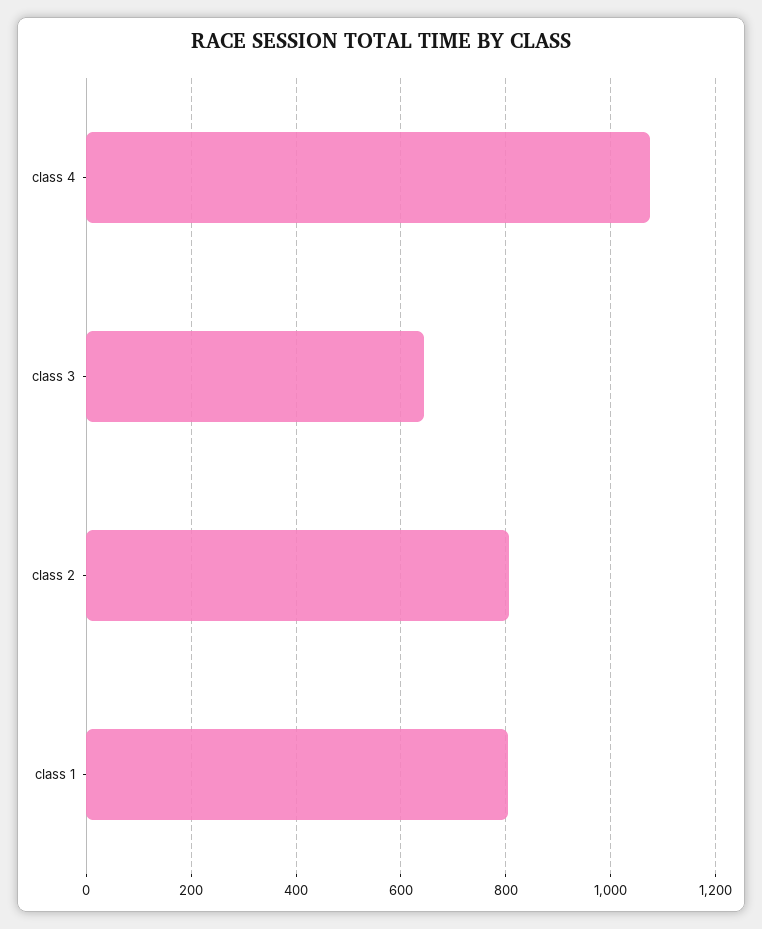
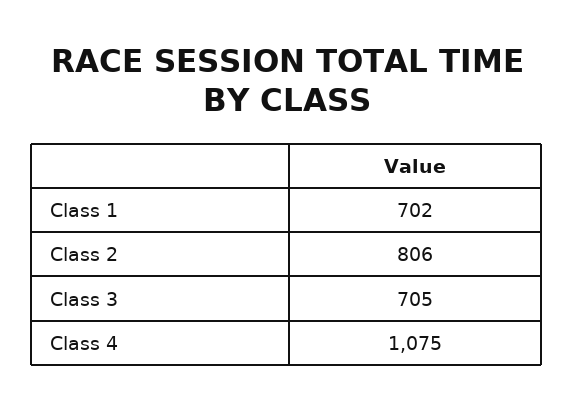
class 3: 640 -> 705
class 1: 800 -> 702

